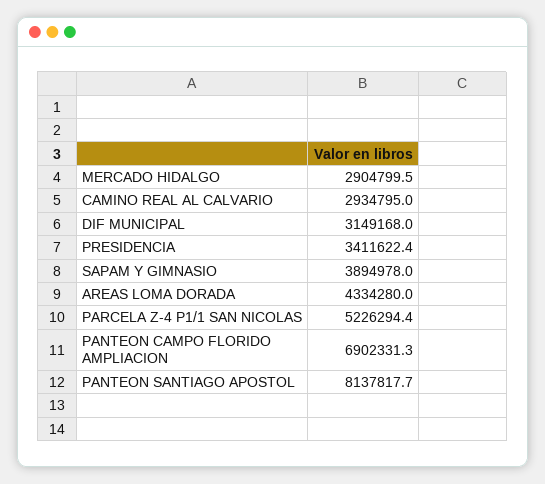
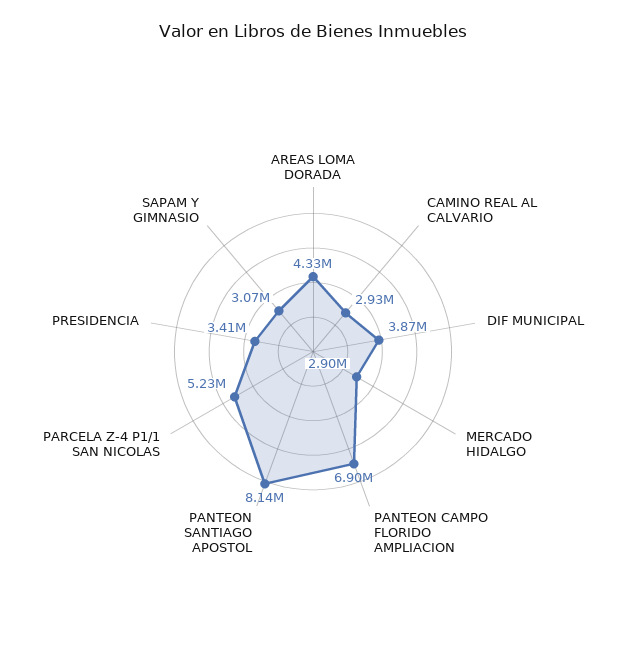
DIF MUNICIPAL: 3149168 -> 3870000
SAPAM Y GIMNASIO: 3894978 -> 3070000

